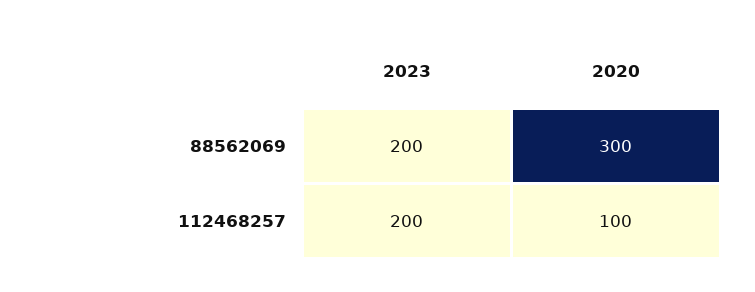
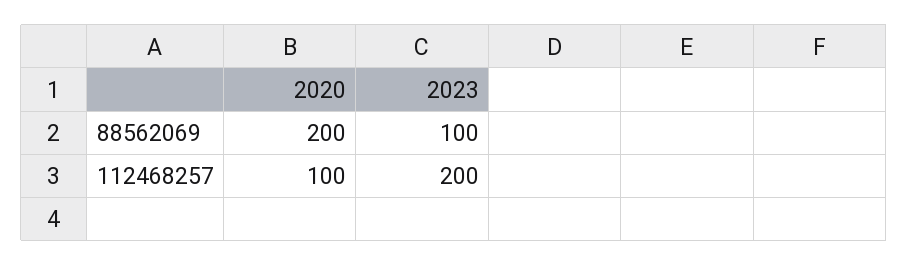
2023, 88562069: 200 -> 100
2020, 88562069: 300 -> 200

